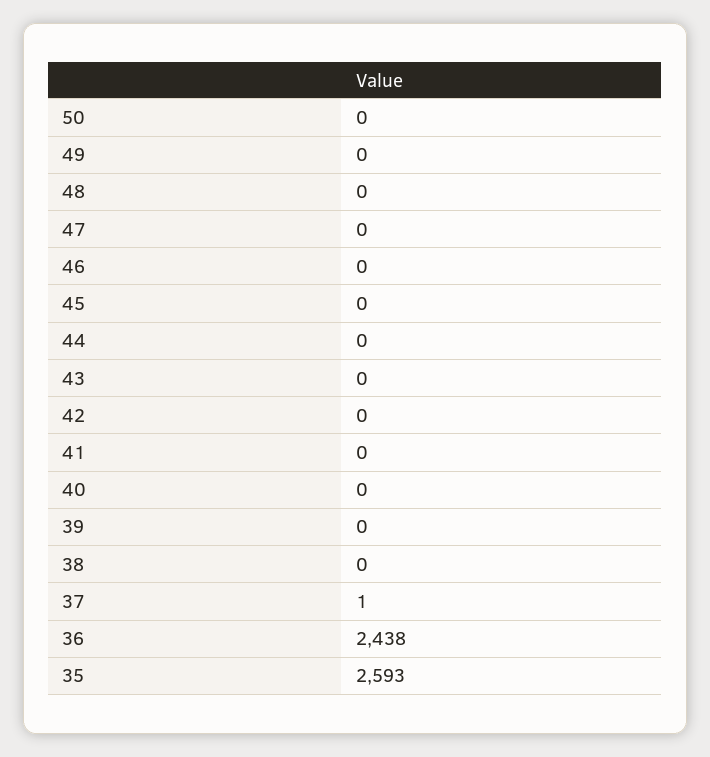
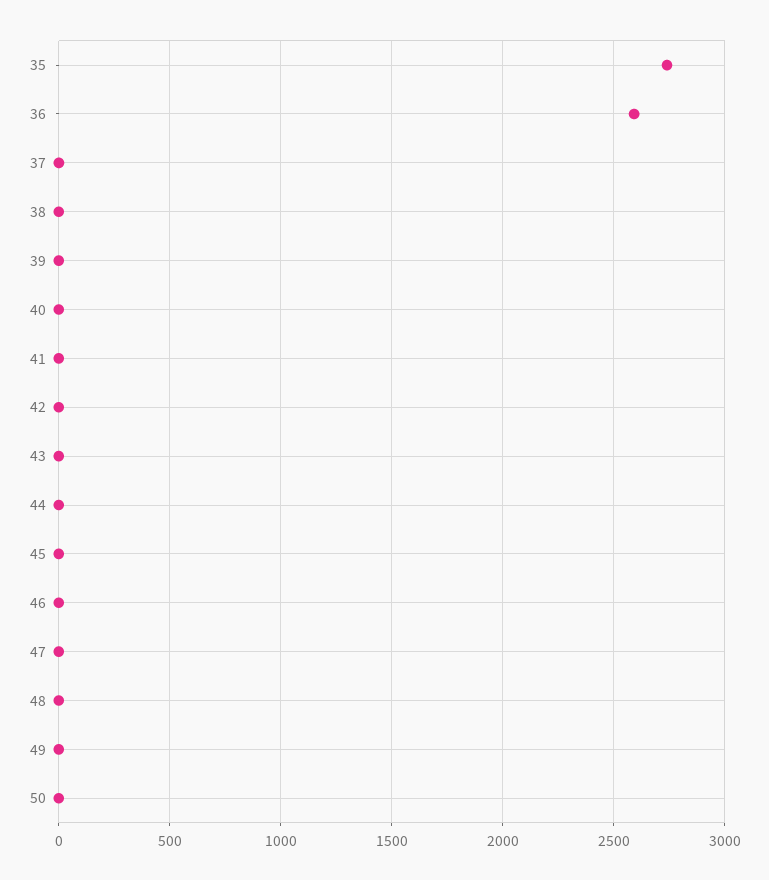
36: 2438 -> 2600
35: 2593 -> 2750

